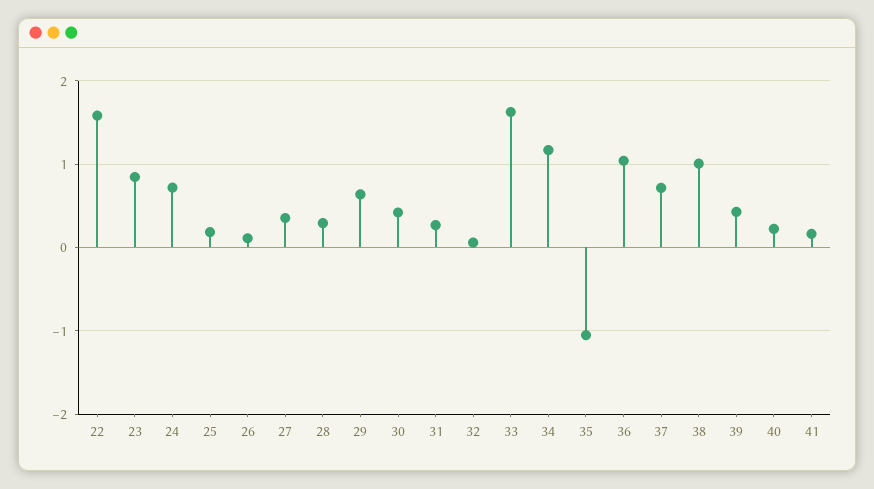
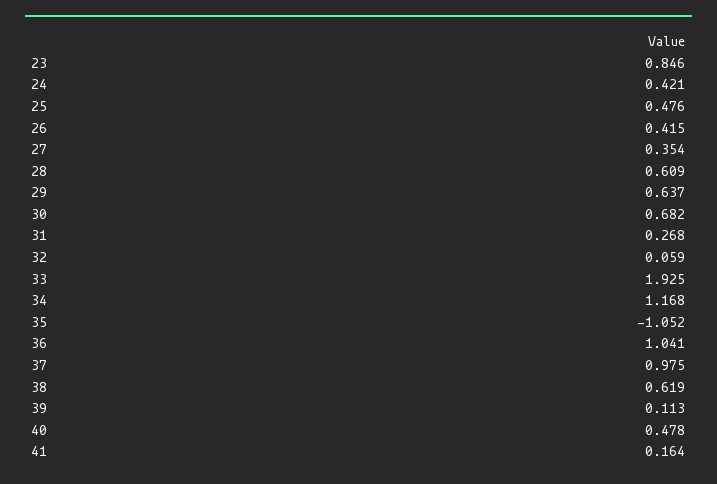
22: 1.6 -> none
24: 0.7 -> 0.421
25: 0.2 -> 0.476
26: 0.1 -> 0.415
28: 0.3 -> 0.609
30: 0.4 -> 0.682
33: 1.6 -> 1.925
37: 0.7 -> 0.975
38: 1 -> 0.619
39: 0.4 -> 0.113
40: 0.2 -> 0.478

